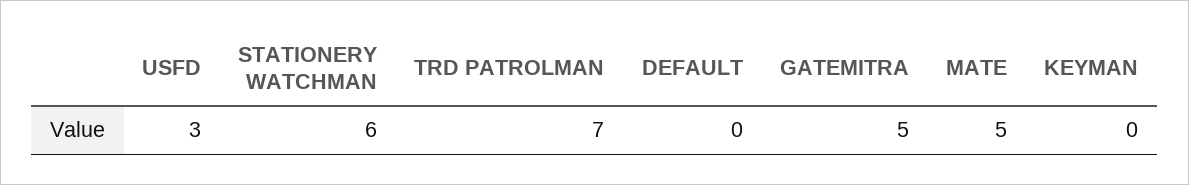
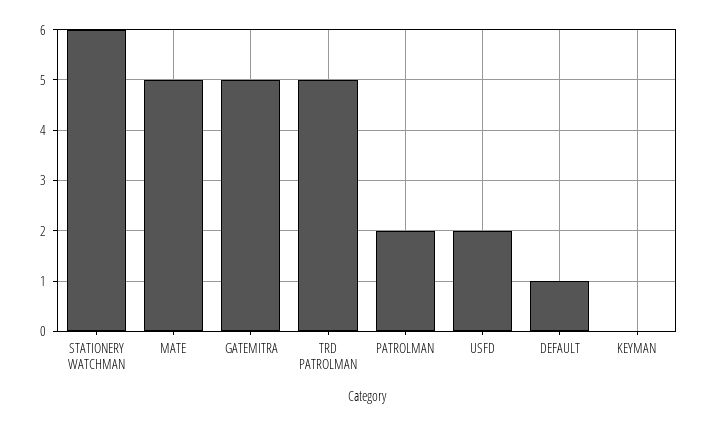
USFD: 3 -> 2
TRD PATROLMAN: 7 -> 5
DEFAULT: 0 -> 1
PATROLMAN: none -> 2

